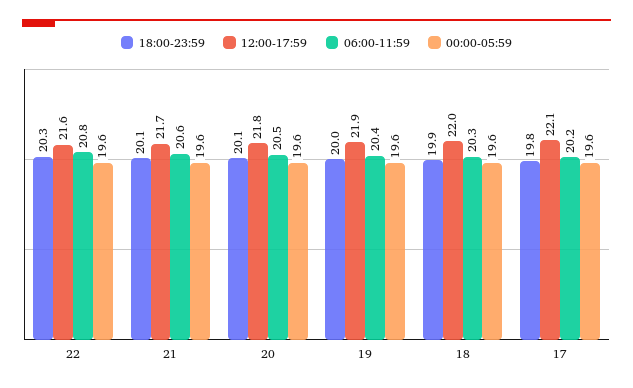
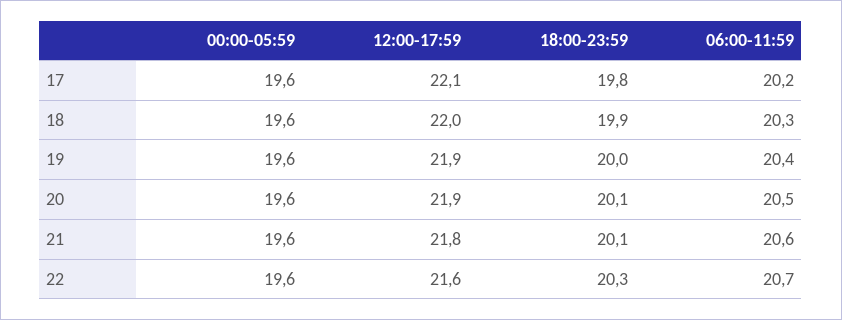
06:00-11:59, 22: 20.8 -> 20.7
12:00-17:59, 21: 21.7 -> 21.8
12:00-17:59, 20: 21.8 -> 21.9

